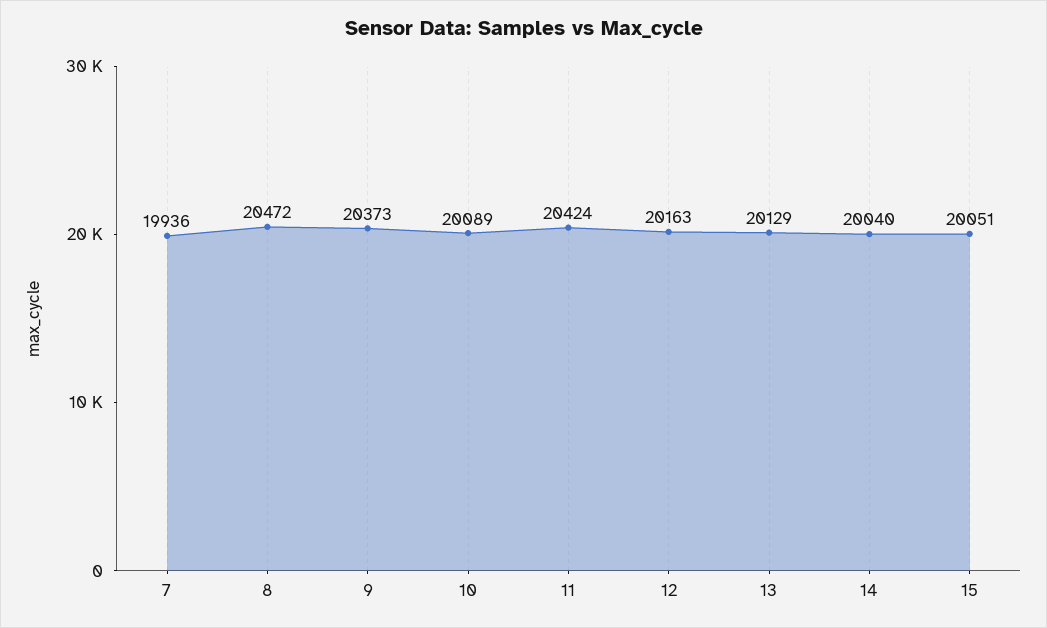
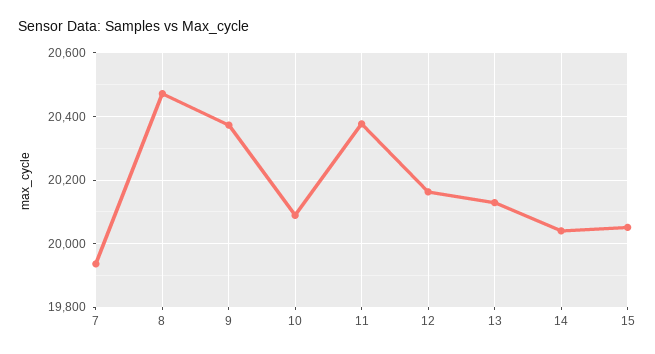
11: 20424 -> 20380

